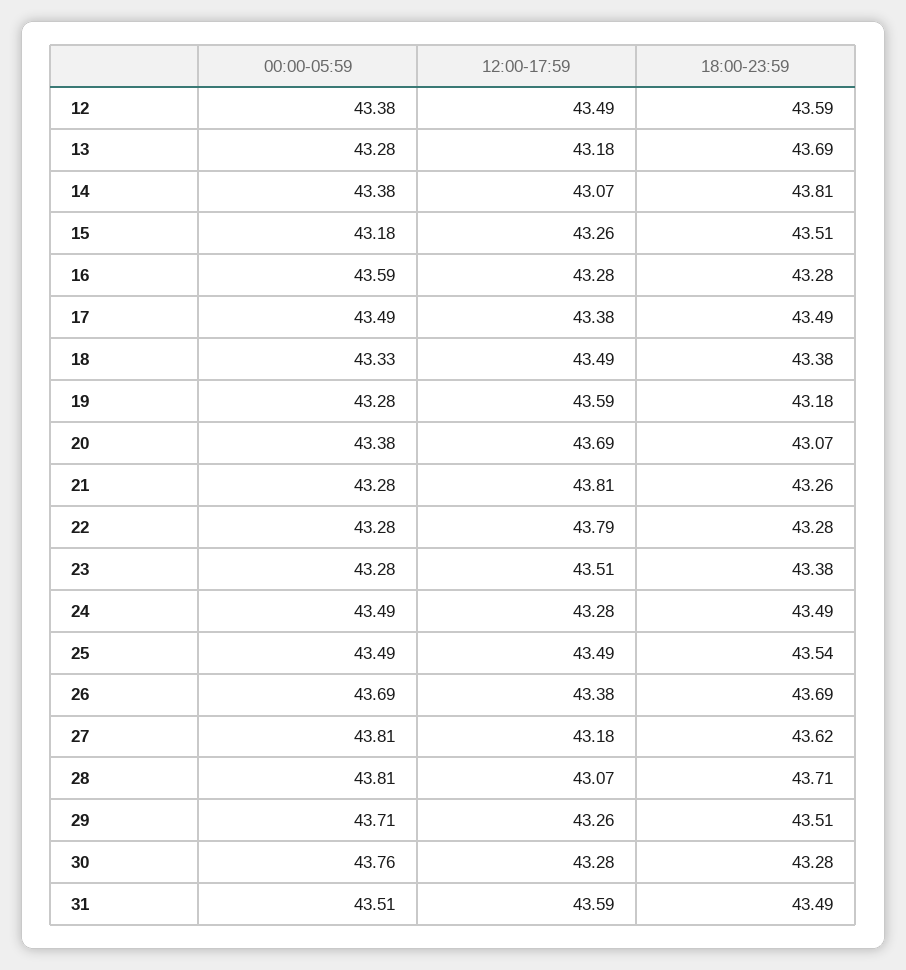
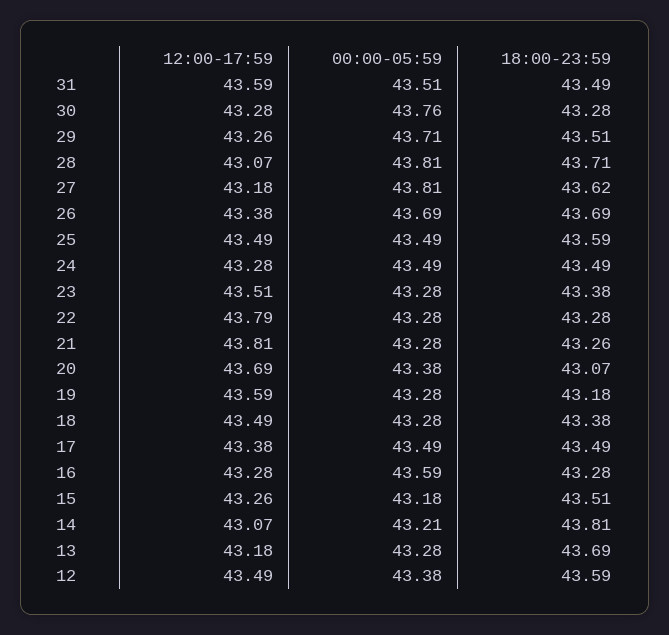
00:00-05:59, 14: 43.38 -> 43.21
00:00-05:59, 18: 43.33 -> 43.28
18:00-23:59, 25: 43.54 -> 43.59

